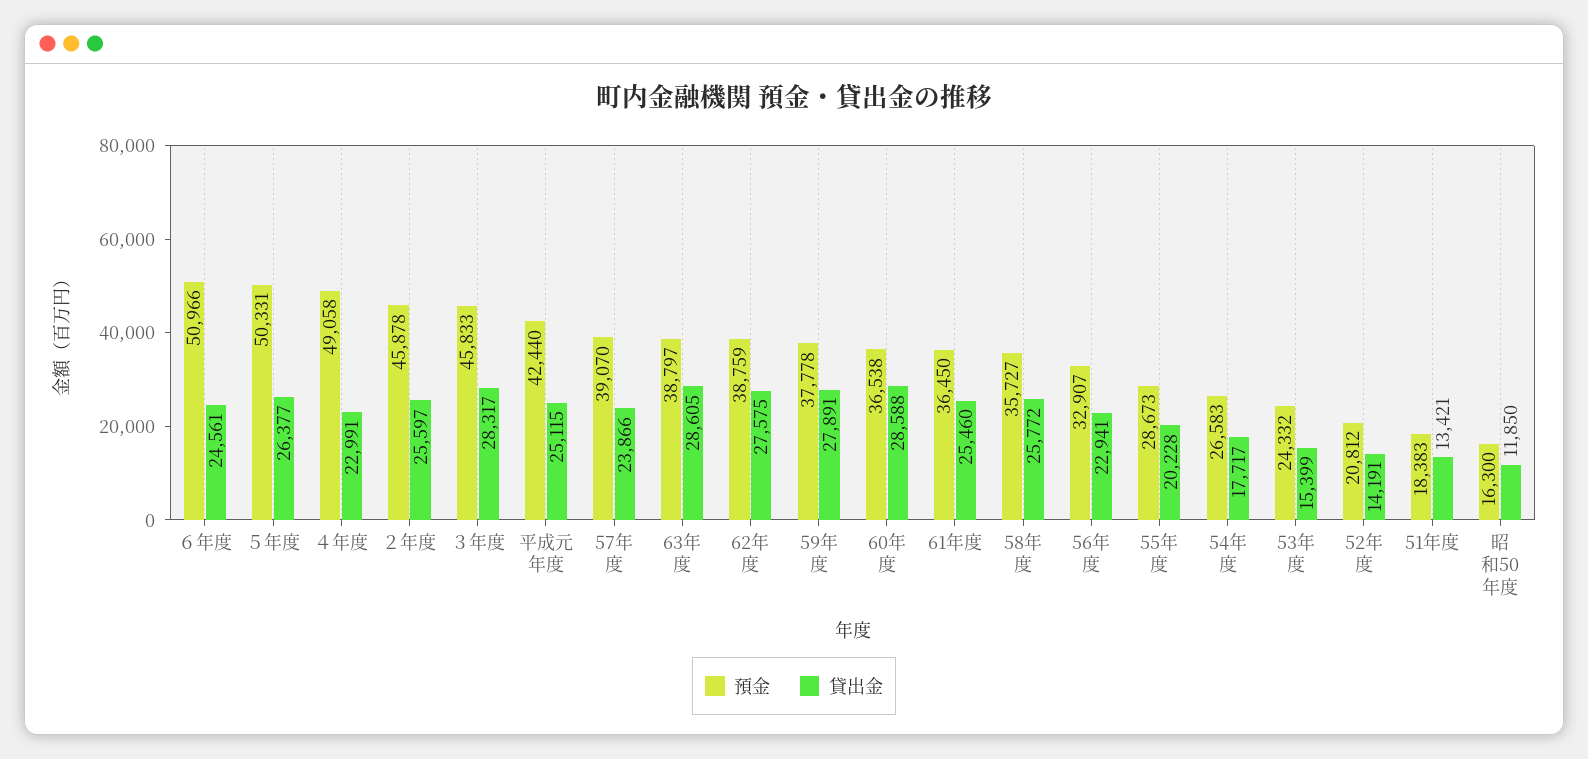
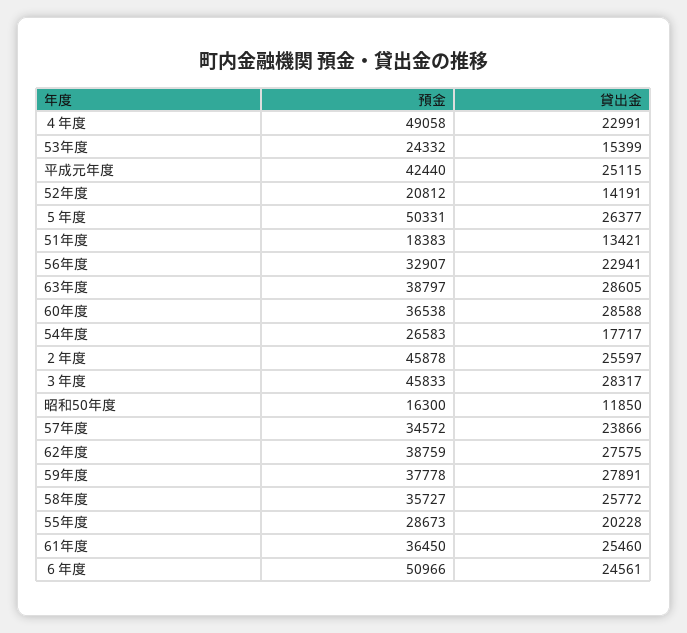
預金, 57年度: 39070 -> 34572

